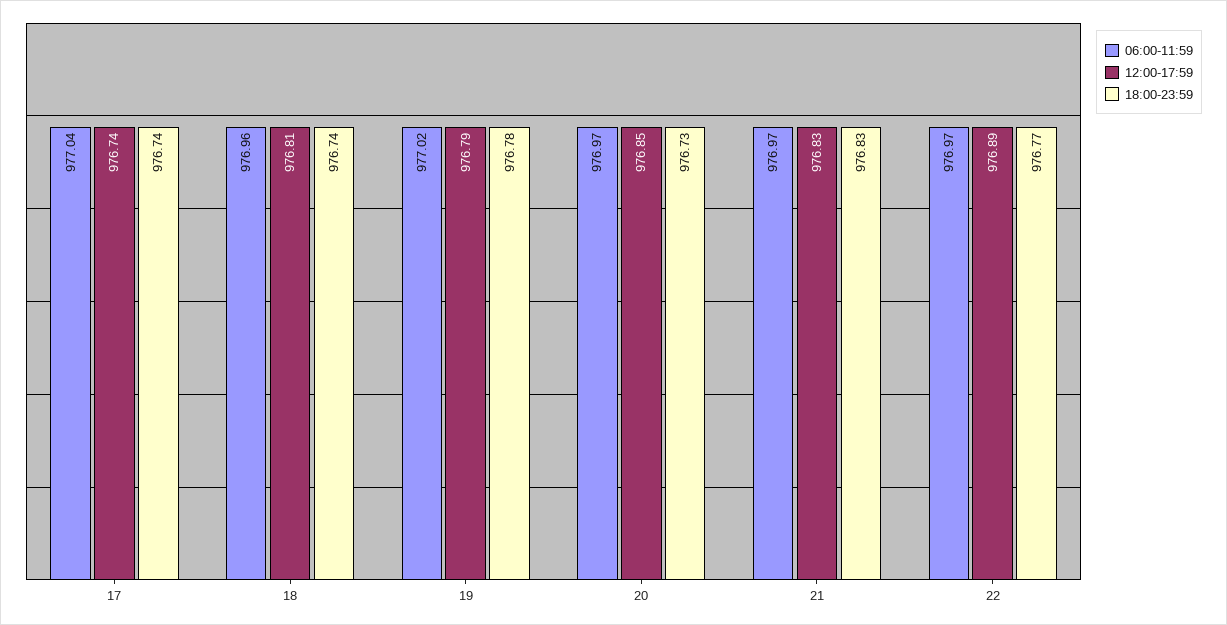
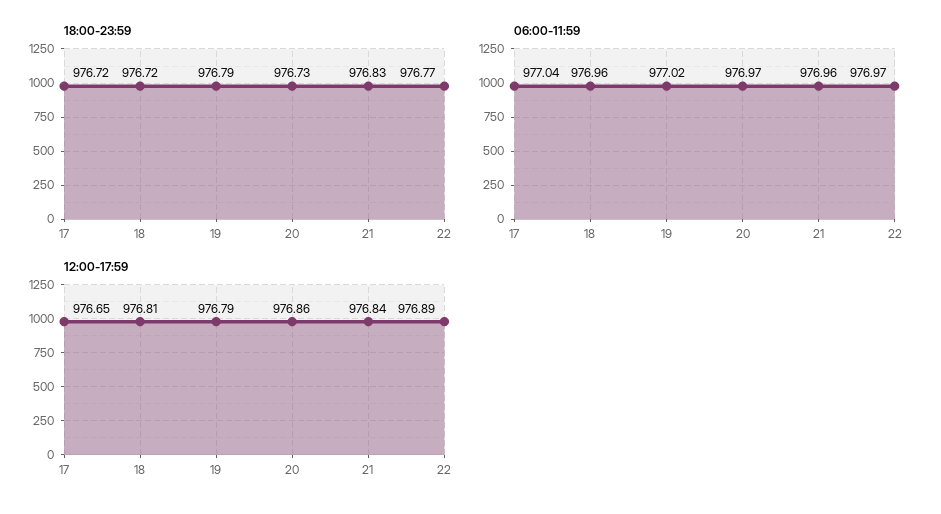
12:00-17:59, 17: 976.74 -> 976.65
18:00-23:59, 17: 976.74 -> 976.72
18:00-23:59, 18: 976.74 -> 976.72
18:00-23:59, 19: 976.78 -> 976.79
12:00-17:59, 20: 976.85 -> 976.86
06:00-11:59, 21: 976.97 -> 976.96
12:00-17:59, 21: 976.83 -> 976.84

